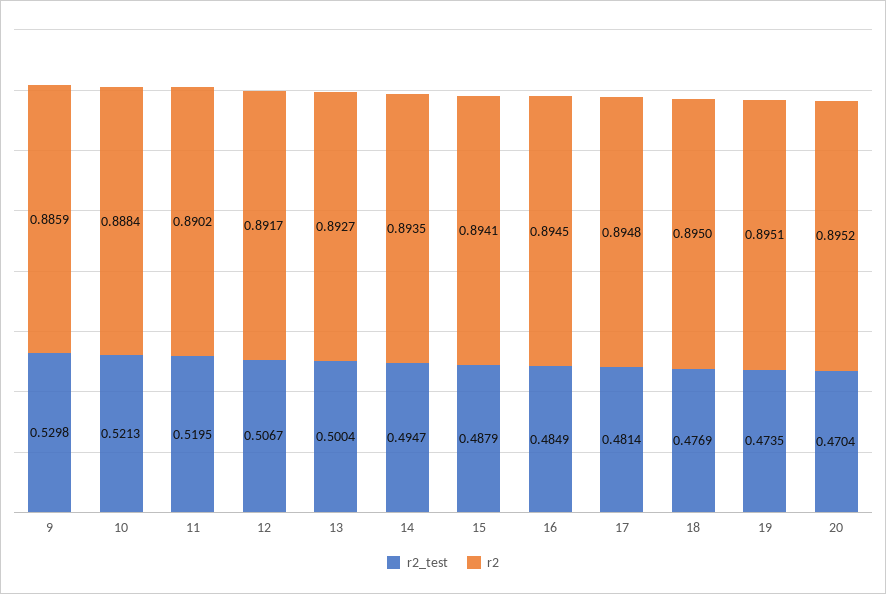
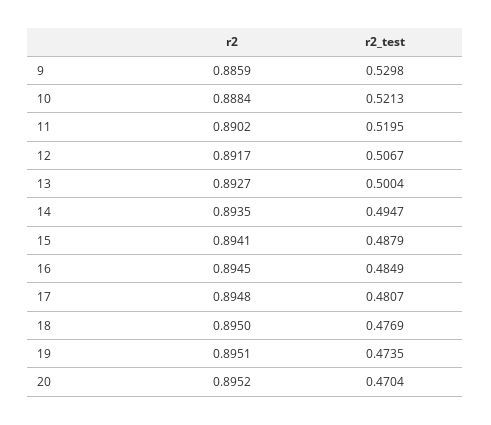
r2_test, 17: 0.4814 -> 0.4807

